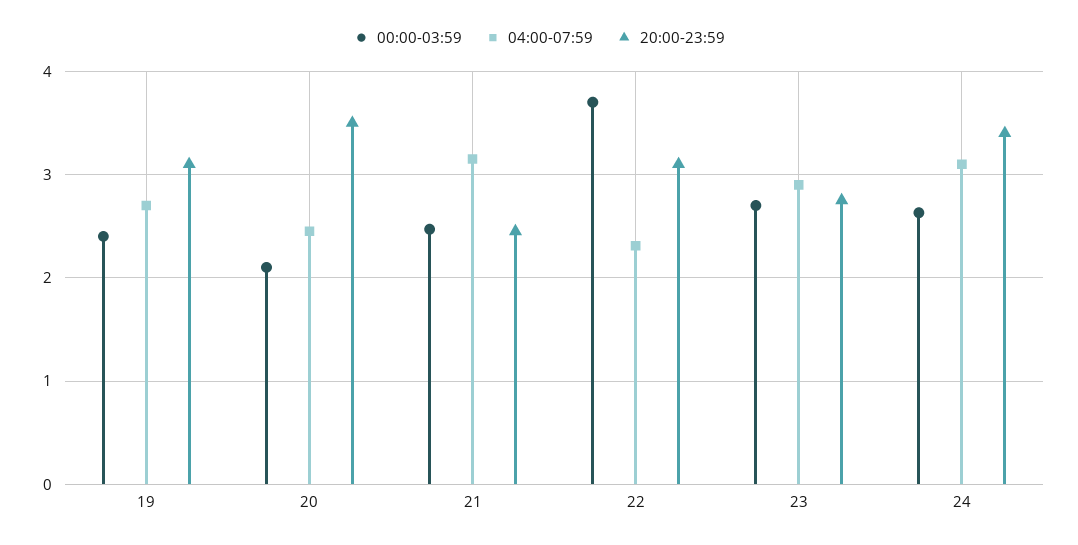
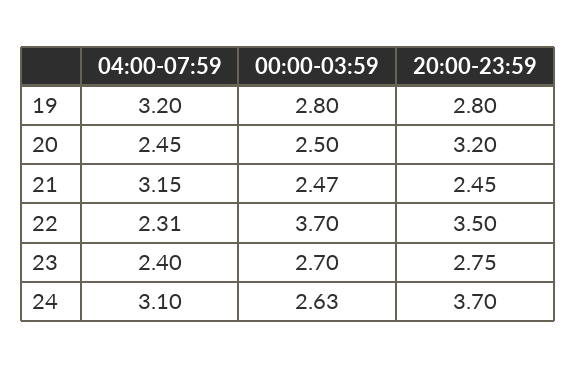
00:00-03:59, 19: 2.4 -> 2.8
04:00-07:59, 19: 2.7 -> 3.2
20:00-23:59, 19: 3.1 -> 2.8
00:00-03:59, 20: 2.1 -> 2.5
20:00-23:59, 20: 3.5 -> 3.2
20:00-23:59, 22: 3.1 -> 3.5
04:00-07:59, 23: 2.9 -> 2.4
20:00-23:59, 24: 3.4 -> 3.7

